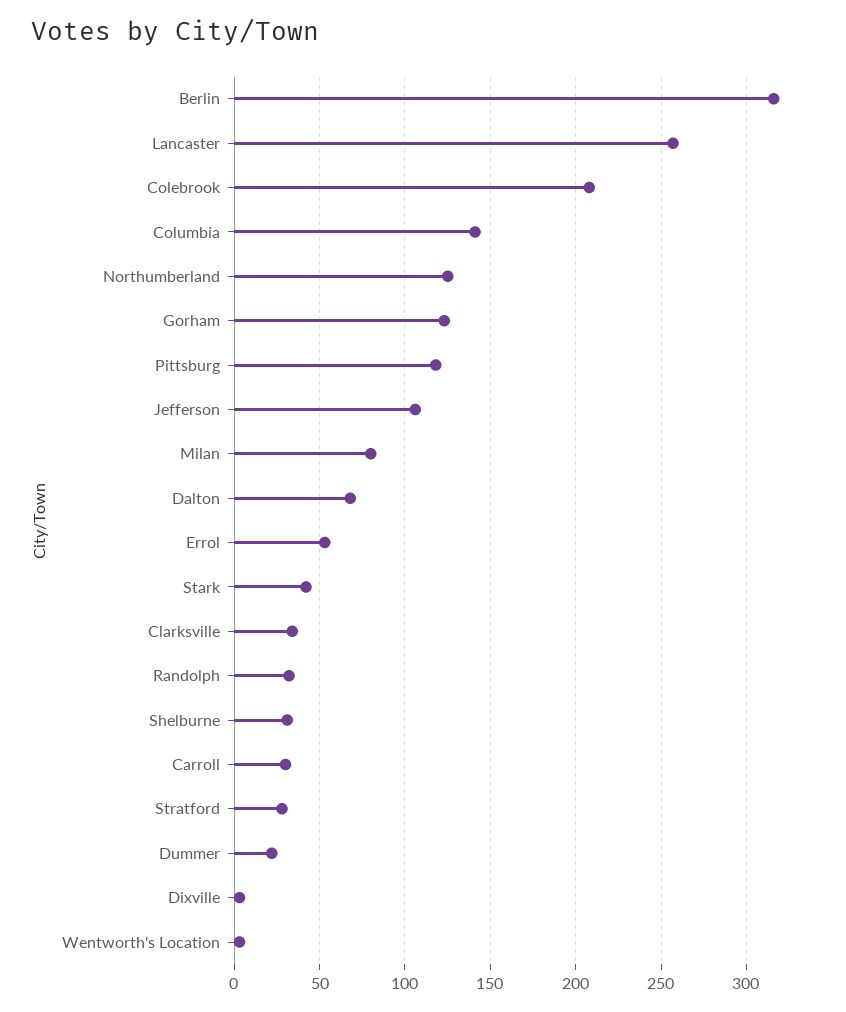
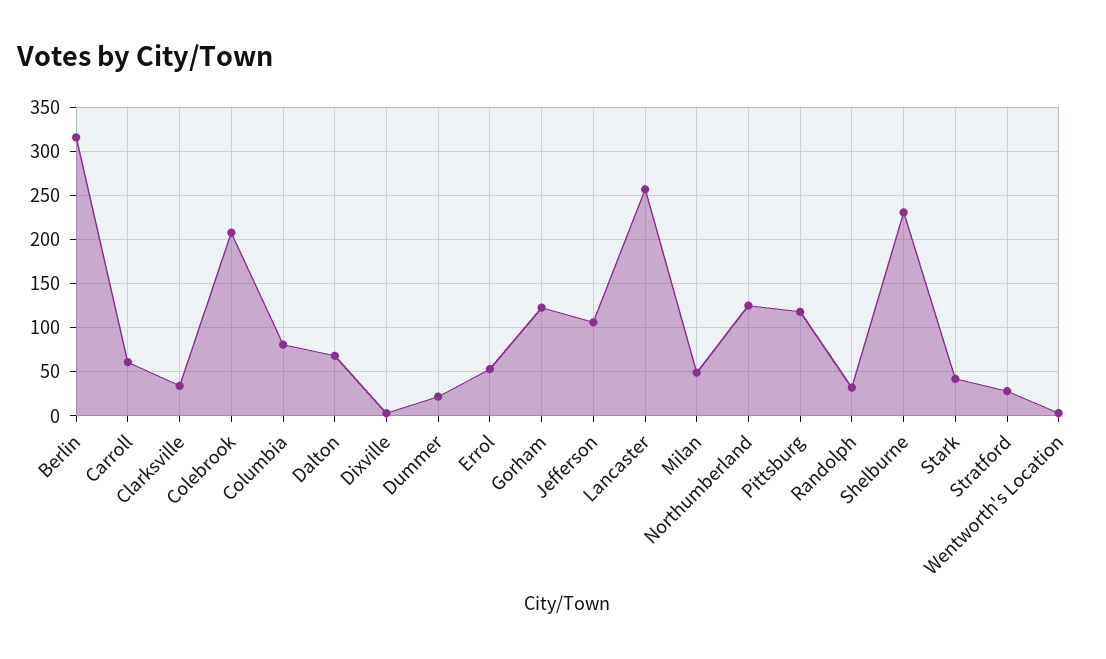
Columbia: 140 -> 80
Milan: 80 -> 50
Shelburne: 30 -> 230
Carroll: 30 -> 60

